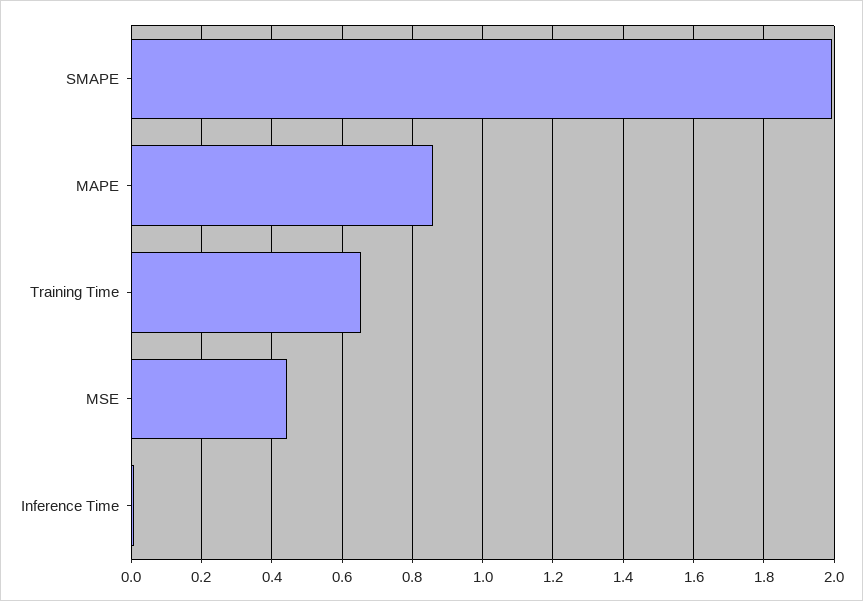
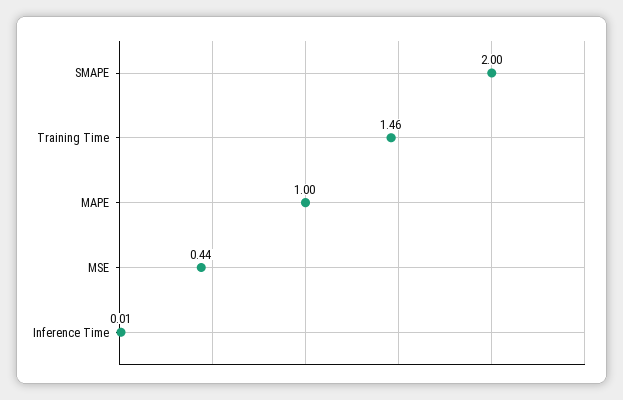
MAPE: 0.86 -> 1
Training Time: 0.66 -> 1.46

